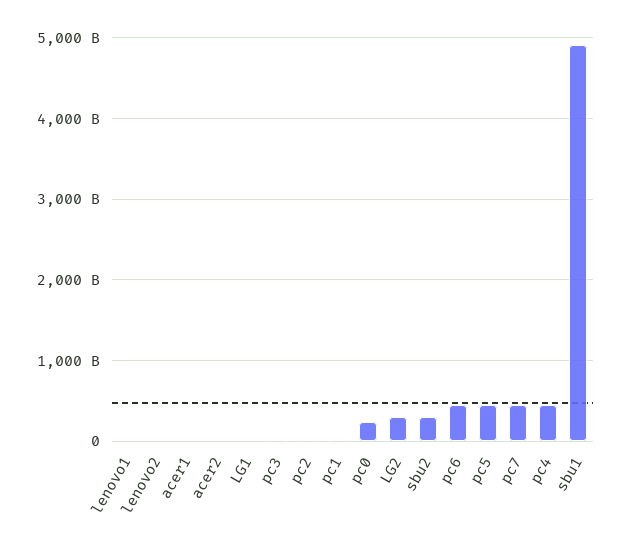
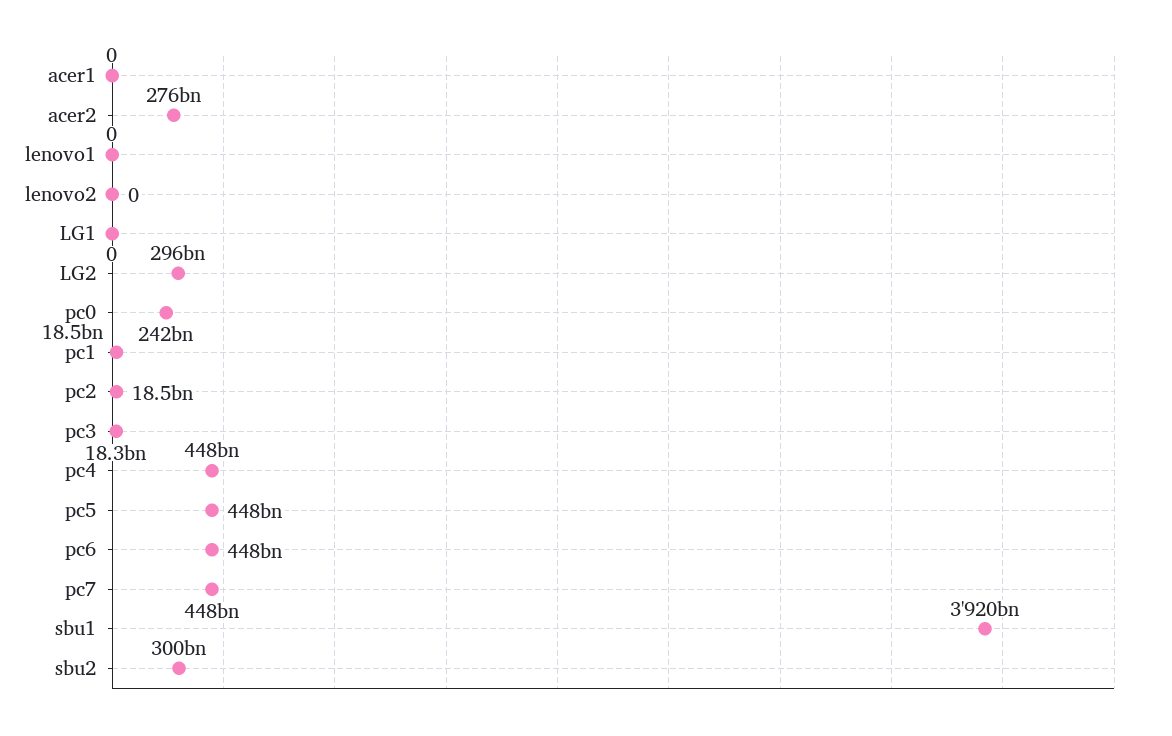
acer2: 0 -> 276000000000
sbu1: 4900000000000 -> 3920000000000

